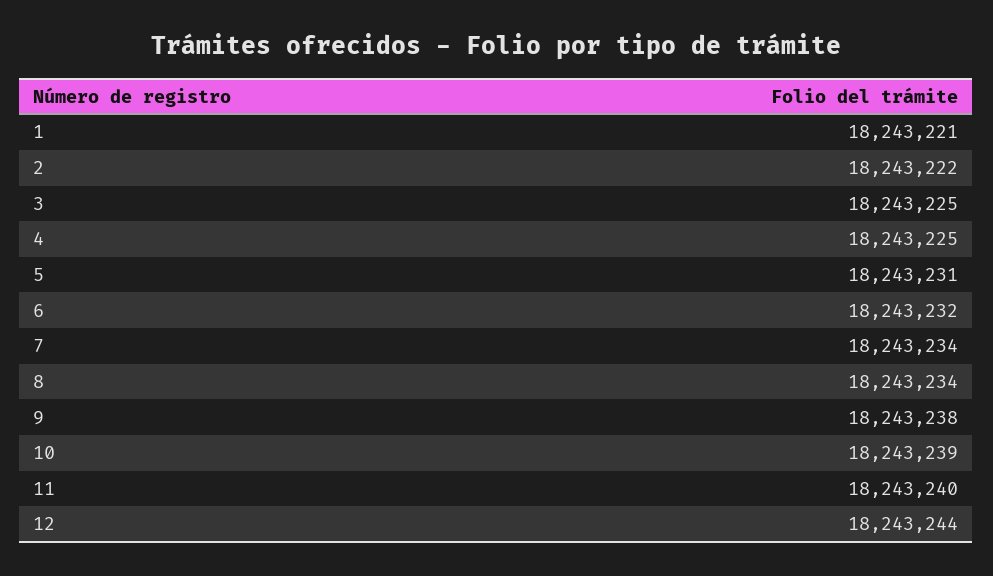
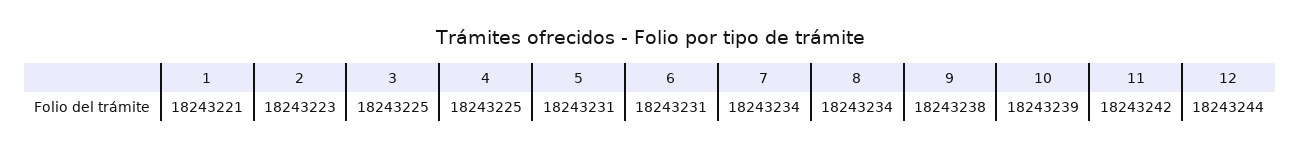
2: 18243222 -> 18243223
6: 18243232 -> 18243231
11: 18243240 -> 18243242

